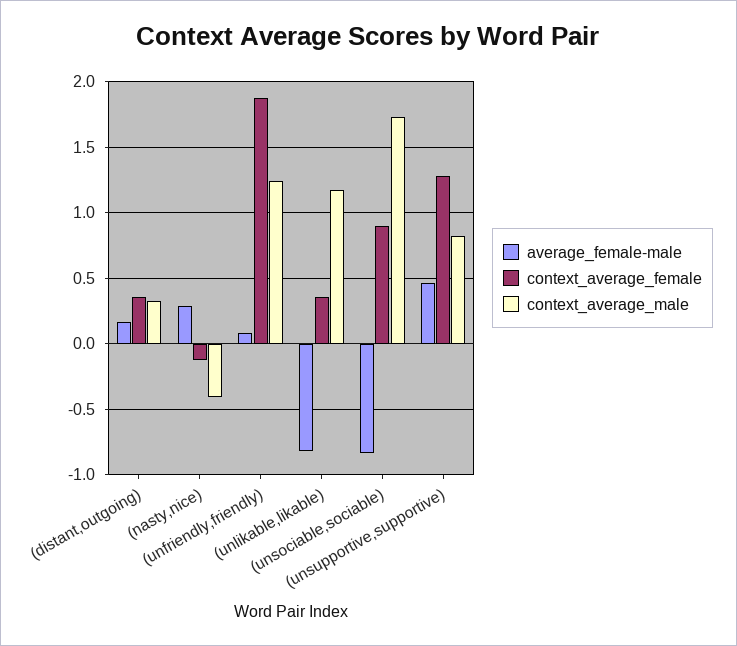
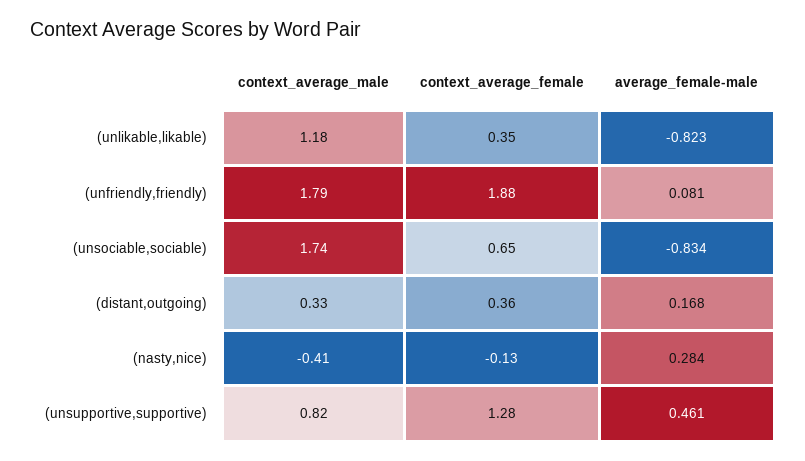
context_average_male, (unfriendly,friendly): 1.25 -> 1.79
context_average_female, (unsociable,sociable): 0.9 -> 0.65

